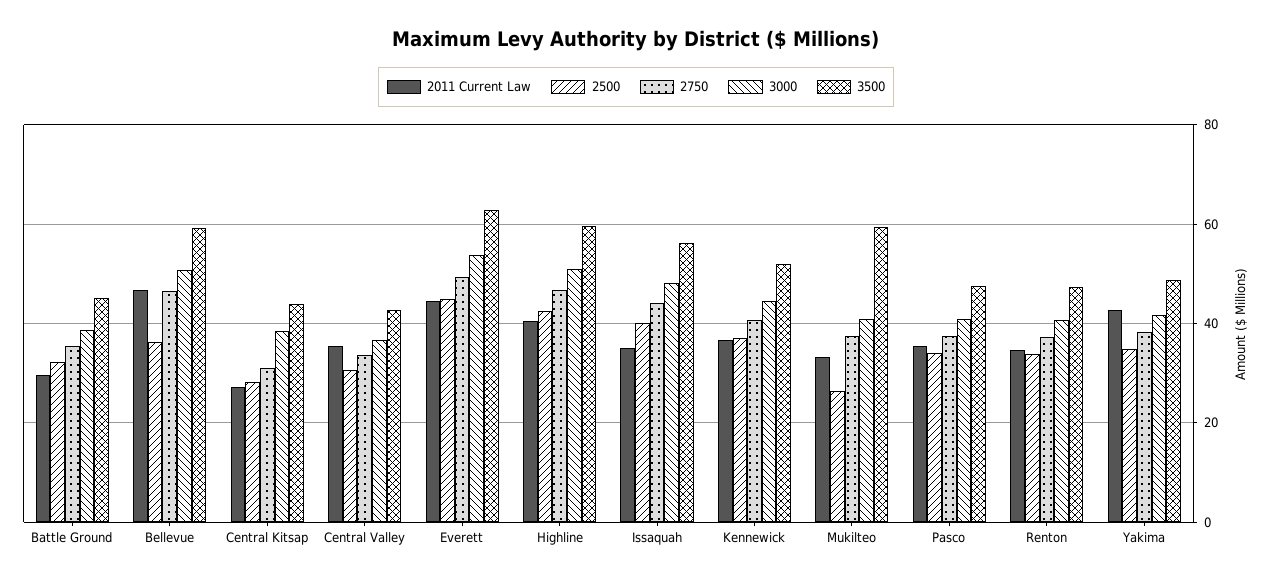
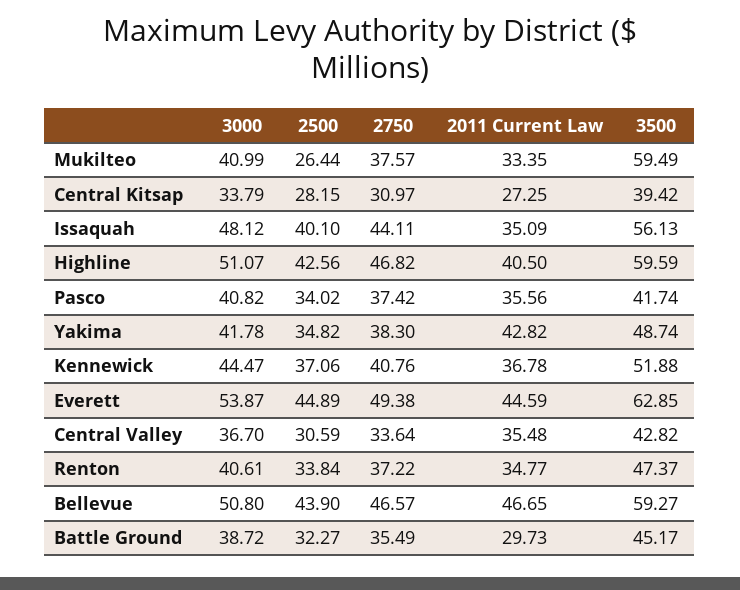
2500, Bellevue: 36 -> 43.9
3000, Central Kitsap: 38 -> 33.79
3500, Central Kitsap: 44 -> 39.42
3500, Pasco: 48 -> 41.74

